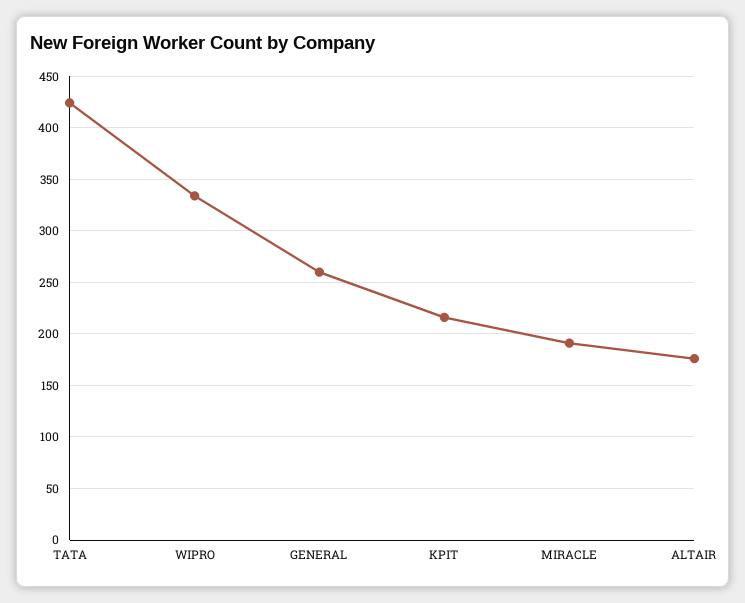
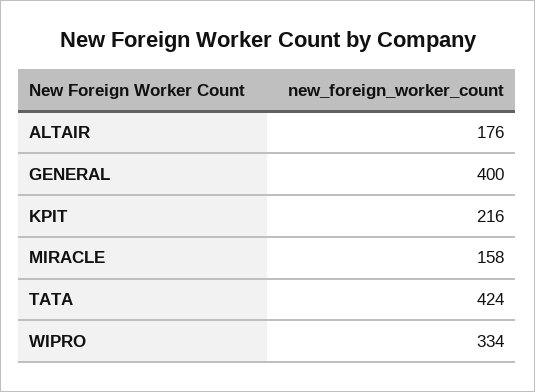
GENERAL: 260 -> 400
MIRACLE: 190 -> 158

